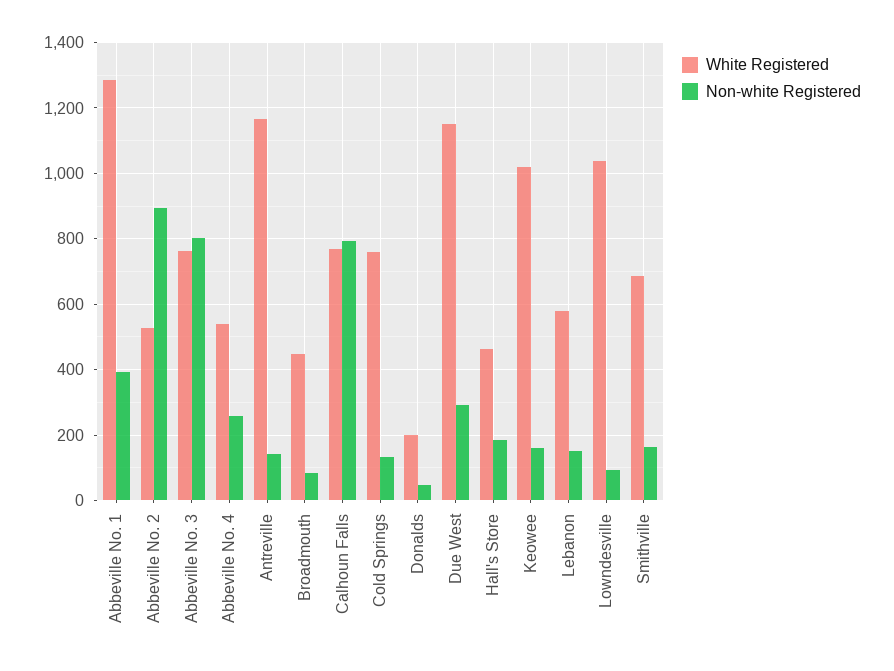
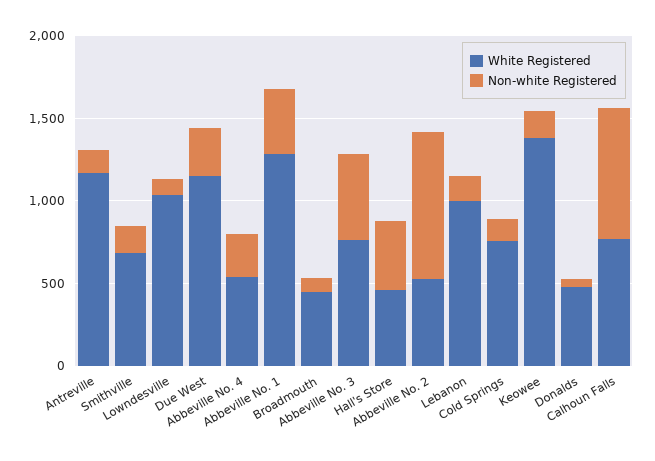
Non-white Registered, Abbeville No. 3: 800 -> 500
White Registered, Donalds: 200 -> 500
Non-white Registered, Hall's Store: 180 -> 400
White Registered, Keowee: 1020 -> 1400
White Registered, Lebanon: 580 -> 1000

